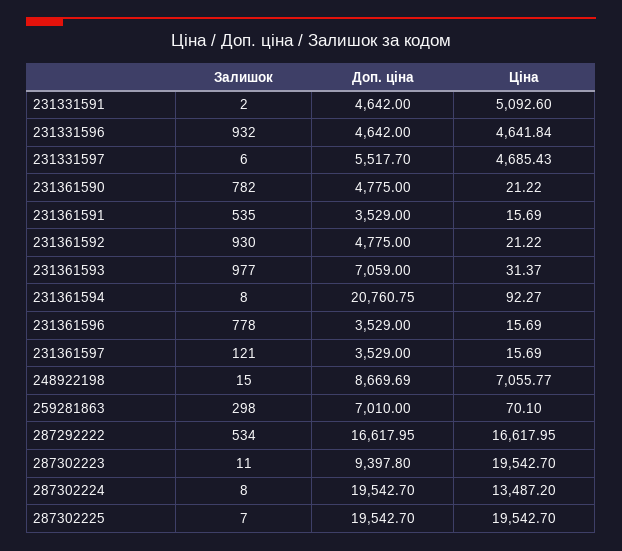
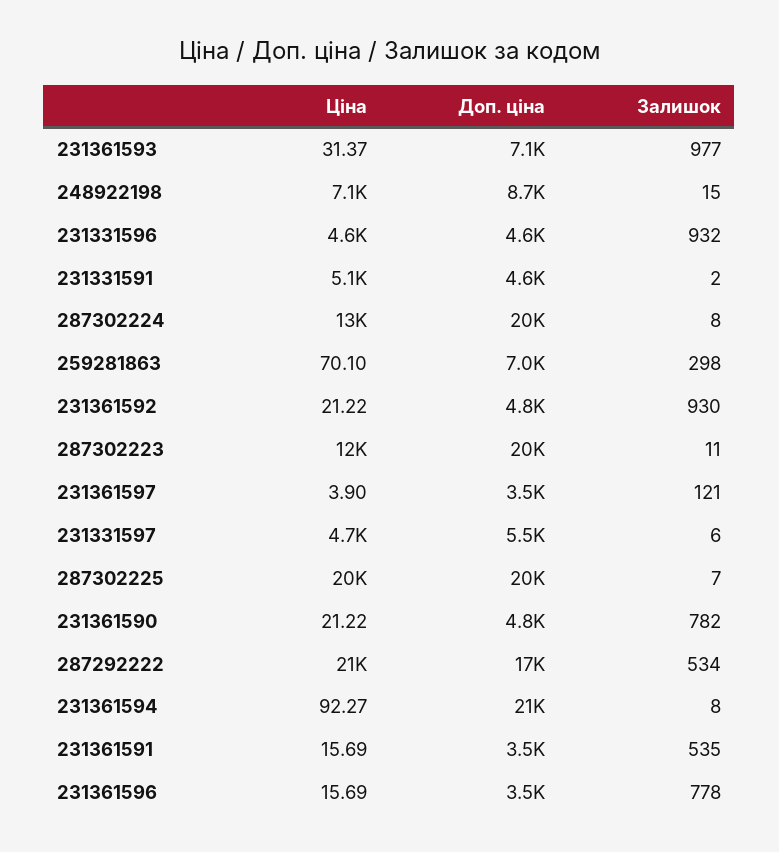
Ціна, 231361597: 15.69 -> 3.9
Ціна, 287292222: 16617.95 -> 21000
Доп. ціна, 287302223: 9397.8 -> 20000
Ціна, 287302223: 19542.7 -> 12000

